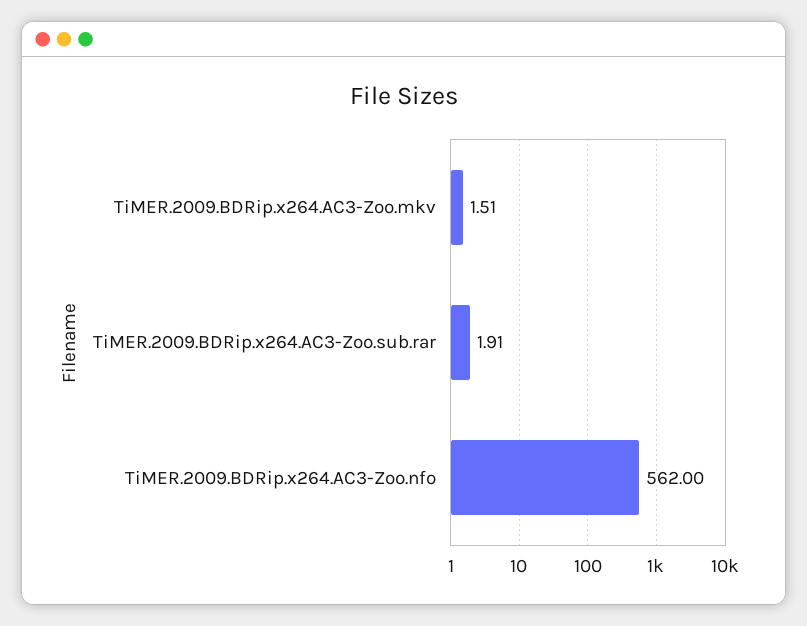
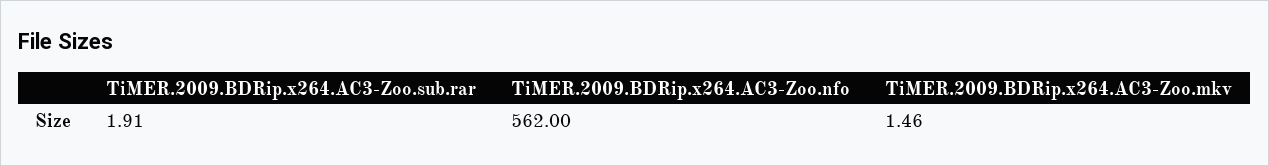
TiMER.2009.BDRip.x264.AC3-Zoo.mkv: 1.51 -> 1.46

